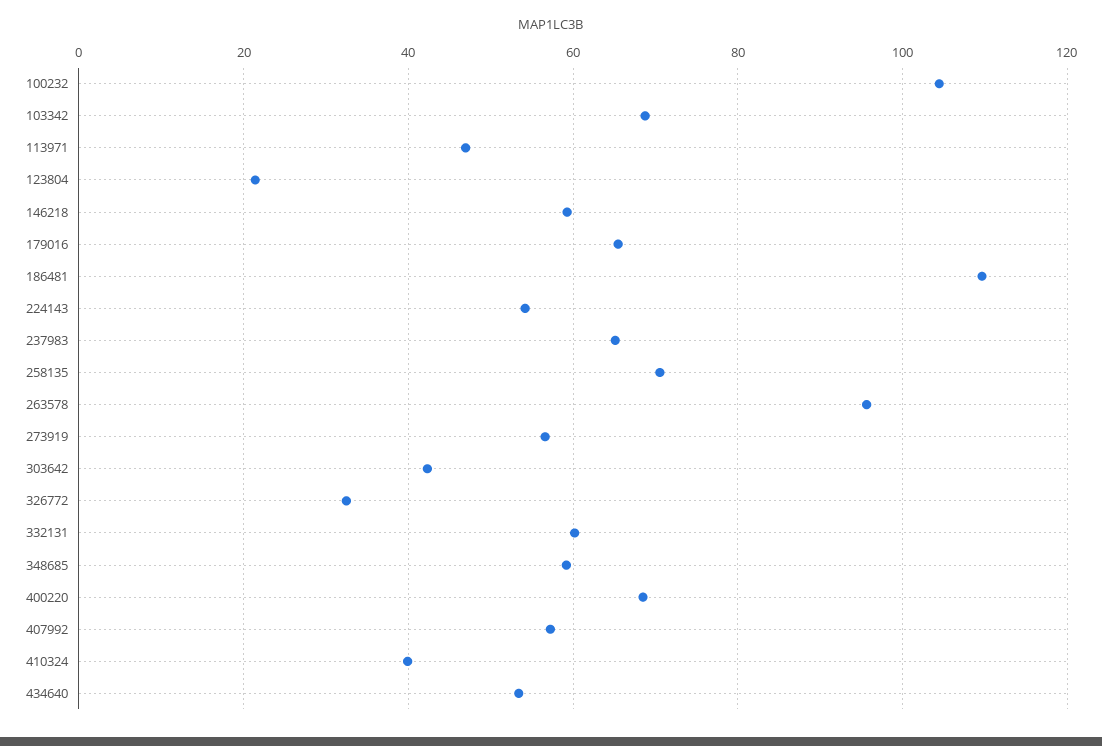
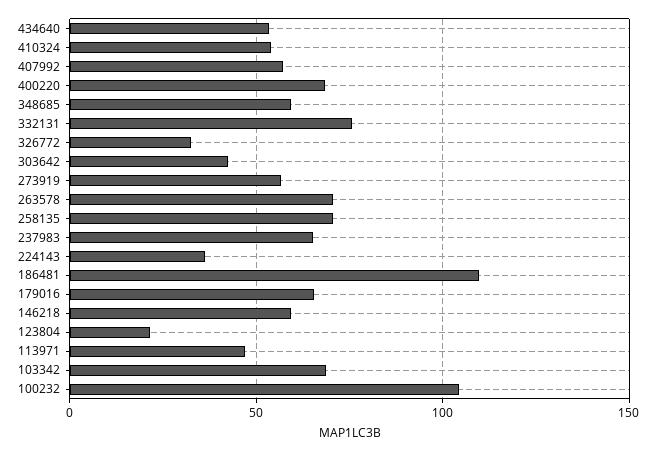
224143: 54 -> 35
263578: 96 -> 70
332131: 60 -> 75
410324: 40 -> 55

